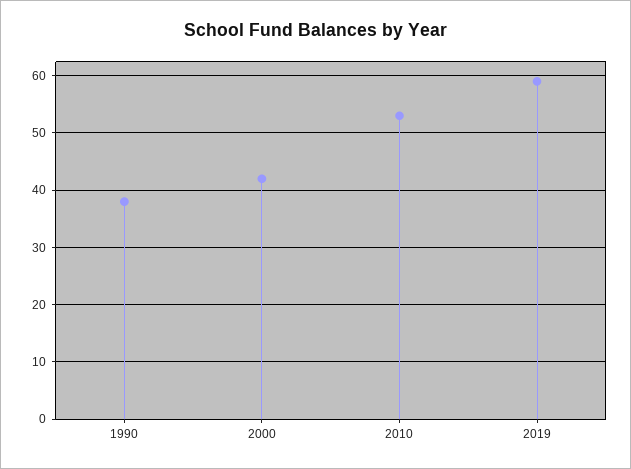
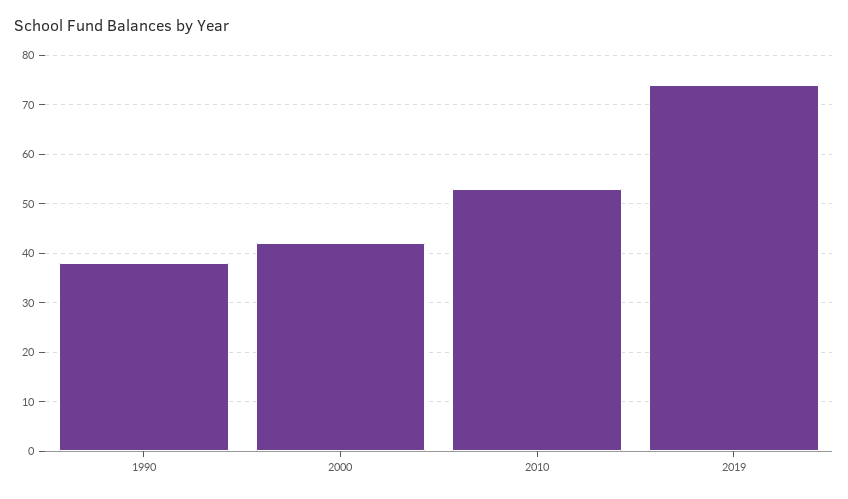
2019: 60 -> 75

